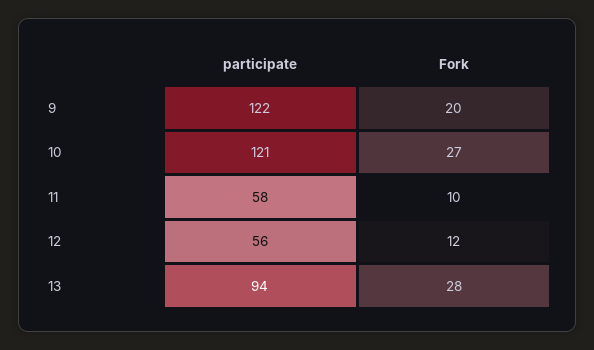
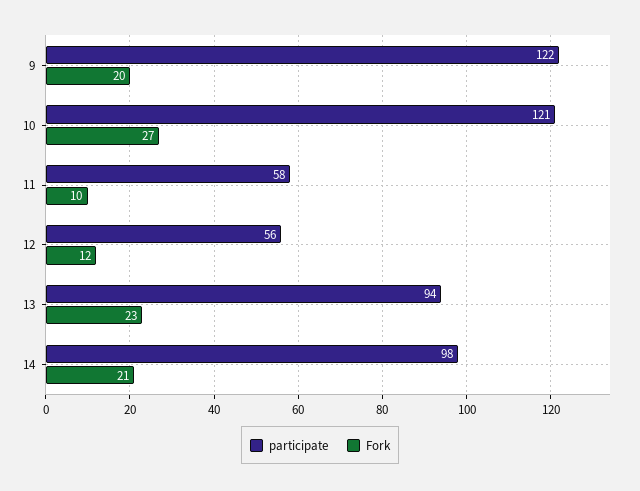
Fork, 13: 28 -> 23
participate, 14: none -> 98
Fork, 14: none -> 21

